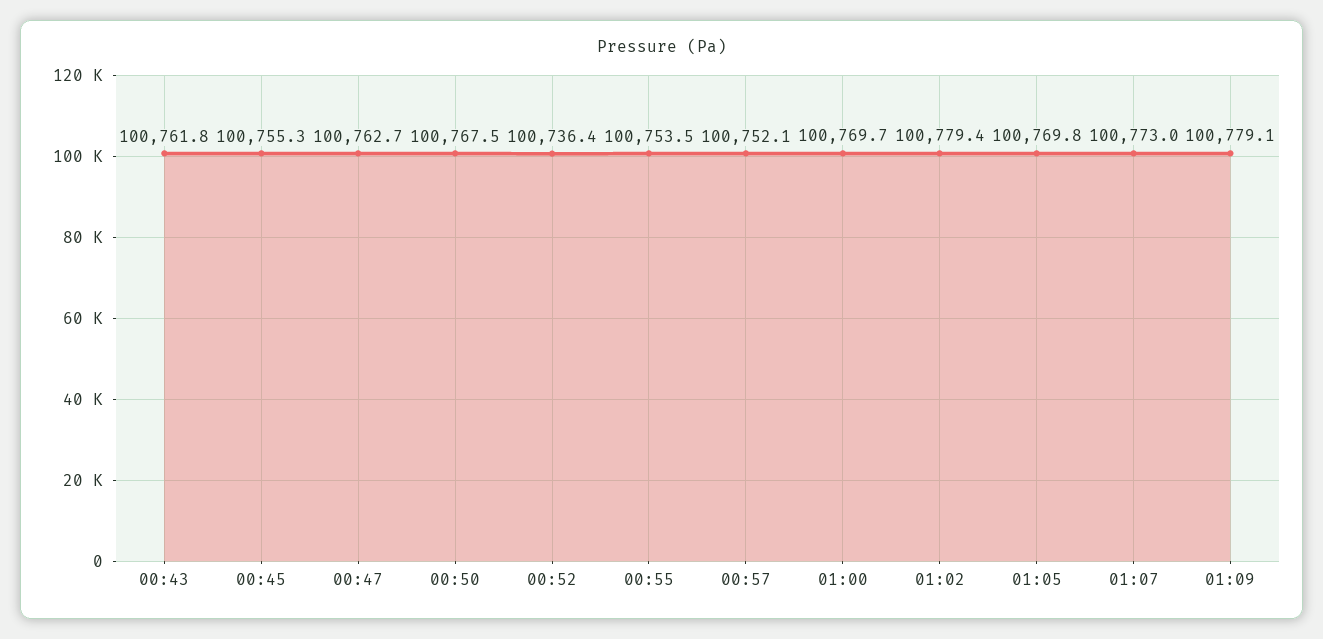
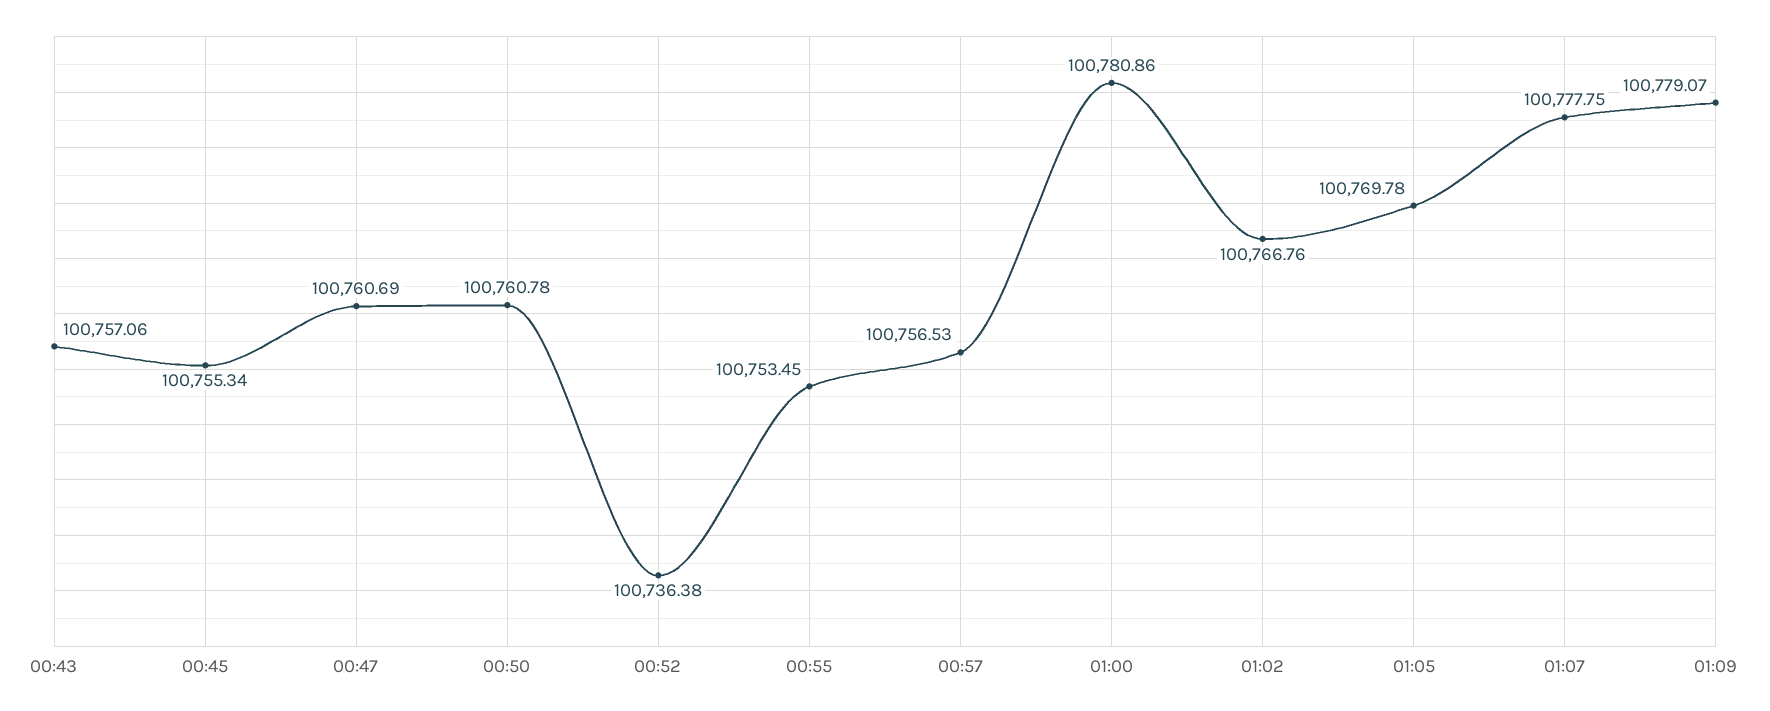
00:43: 100761.8 -> 100757.06
00:47: 100762.7 -> 100760.69
00:50: 100767.5 -> 100760.78
00:57: 100752.1 -> 100756.53
01:00: 100769.7 -> 100780.86
01:02: 100779.4 -> 100766.76
01:07: 100773 -> 100777.75

